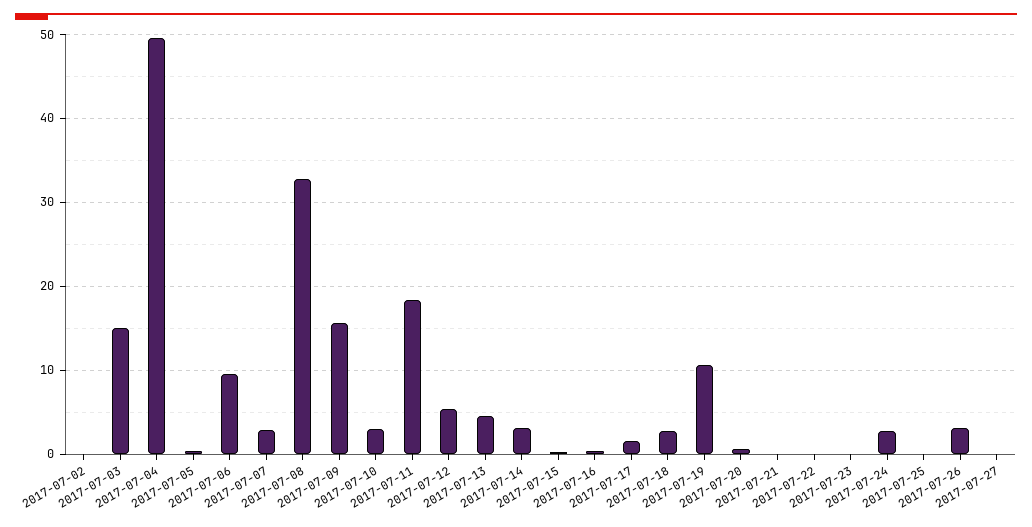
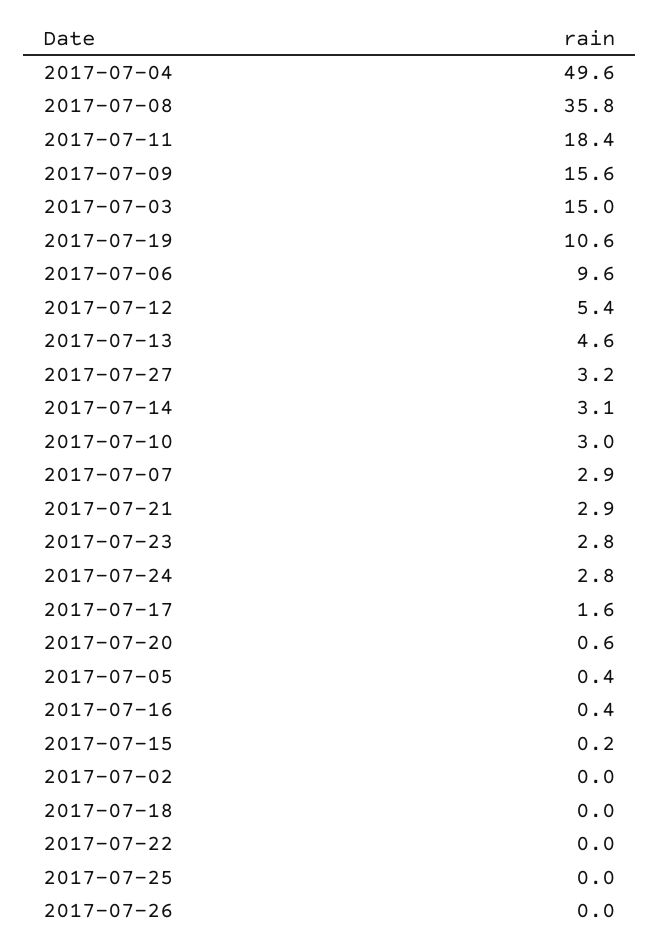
2017-07-08: 33 -> 35.8
2017-07-18: 3 -> 0
2017-07-21: 0 -> 2.9
2017-07-23: 0 -> 2.8
2017-07-26: 3 -> 0
2017-07-27: 0 -> 3.2

